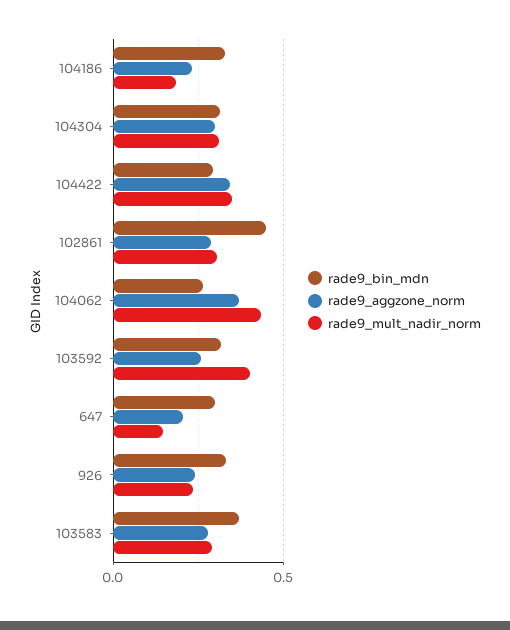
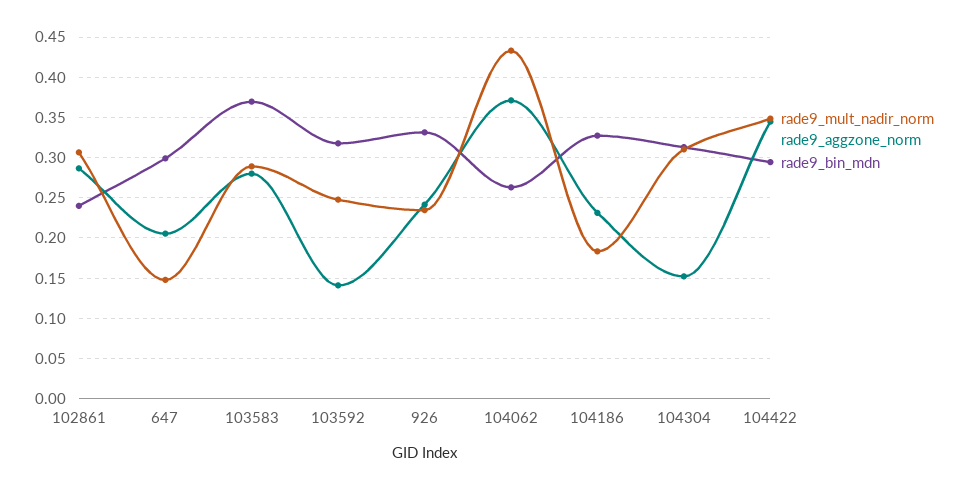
rade9_aggzone_norm, 104304: 0.3 -> 0.15
rade9_bin_mdn, 102861: 0.45 -> 0.24
rade9_aggzone_norm, 103592: 0.25 -> 0.14
rade9_mult_nadir_norm, 103592: 0.4 -> 0.25

